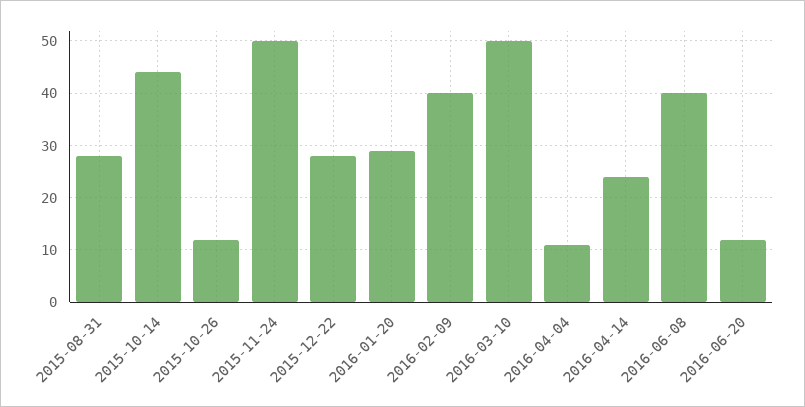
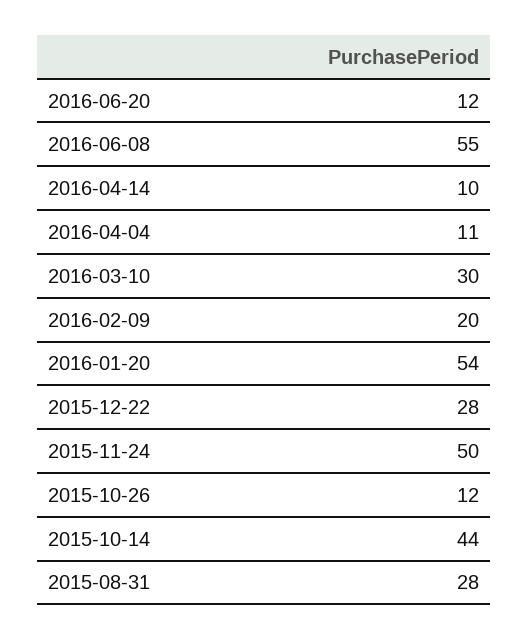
2016-01-20: 30 -> 54
2016-02-09: 40 -> 20
2016-03-10: 50 -> 30
2016-04-14: 25 -> 10
2016-06-08: 40 -> 55

